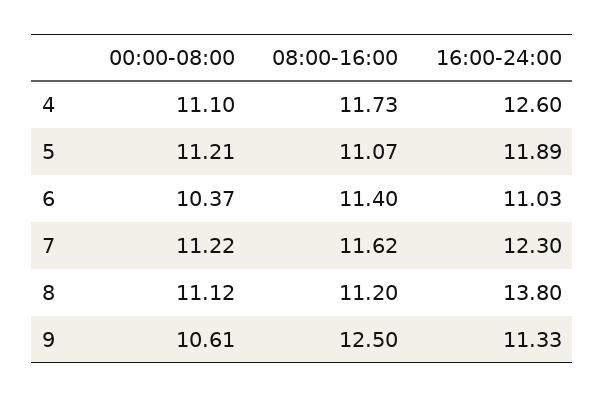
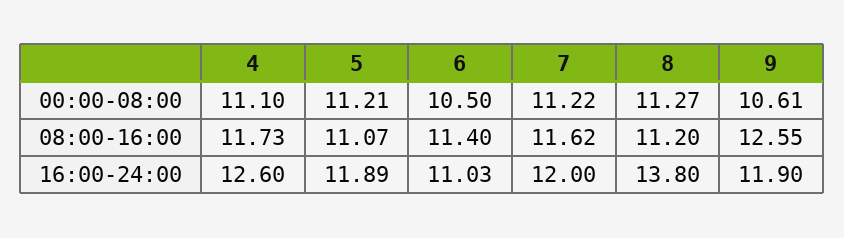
00:00-08:00, 6: 10.37 -> 10.5
16:00-24:00, 7: 12.3 -> 12
00:00-08:00, 8: 11.12 -> 11.27
08:00-16:00, 9: 12.5 -> 12.55
16:00-24:00, 9: 11.33 -> 11.9

